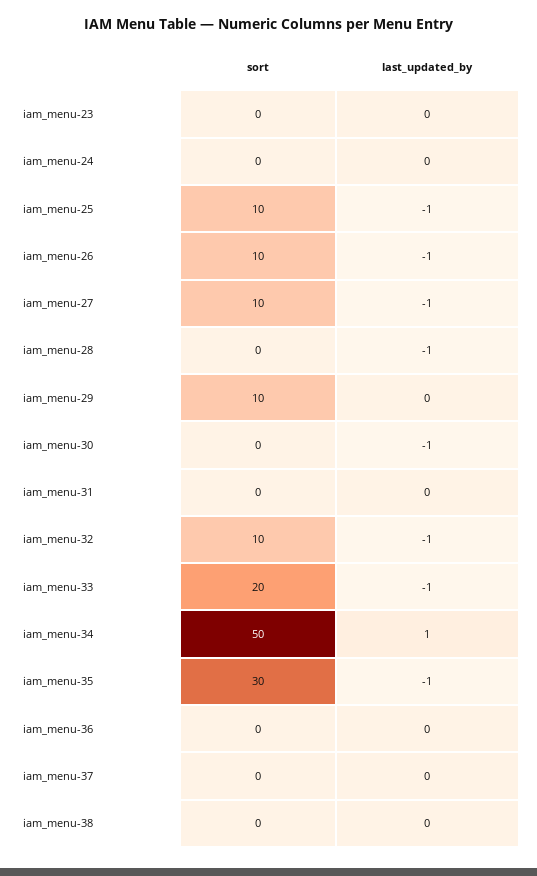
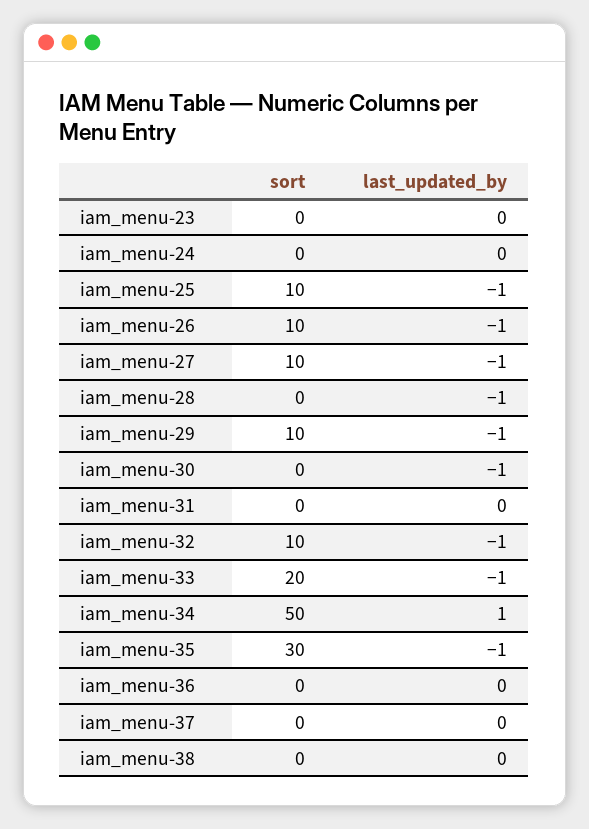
last_updated_by, iam_menu-29: 0 -> -1

